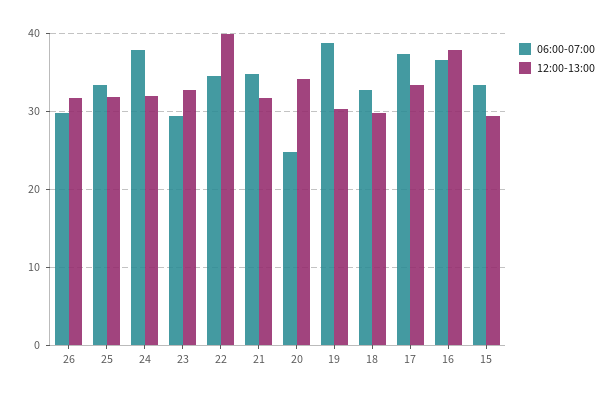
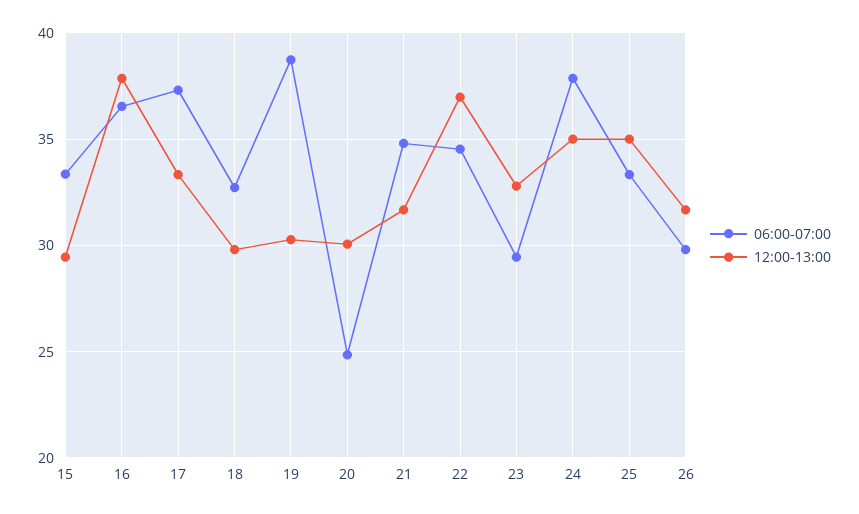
12:00-13:00, 25: 32 -> 35
12:00-13:00, 24: 32 -> 35
12:00-13:00, 22: 40 -> 37
12:00-13:00, 20: 34 -> 30

